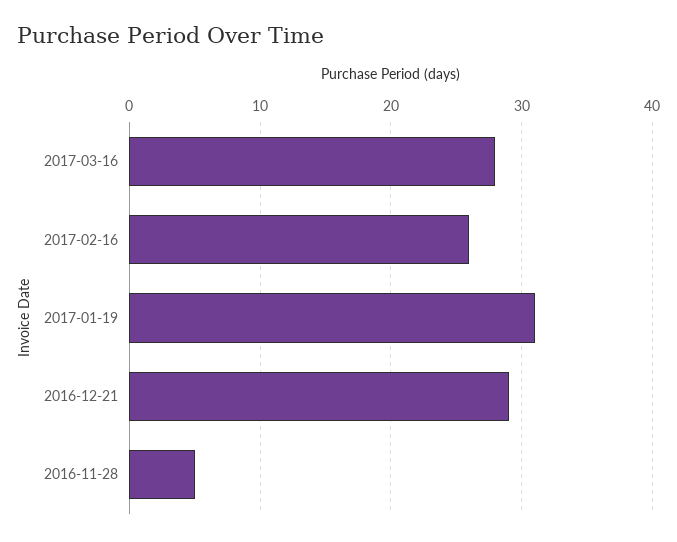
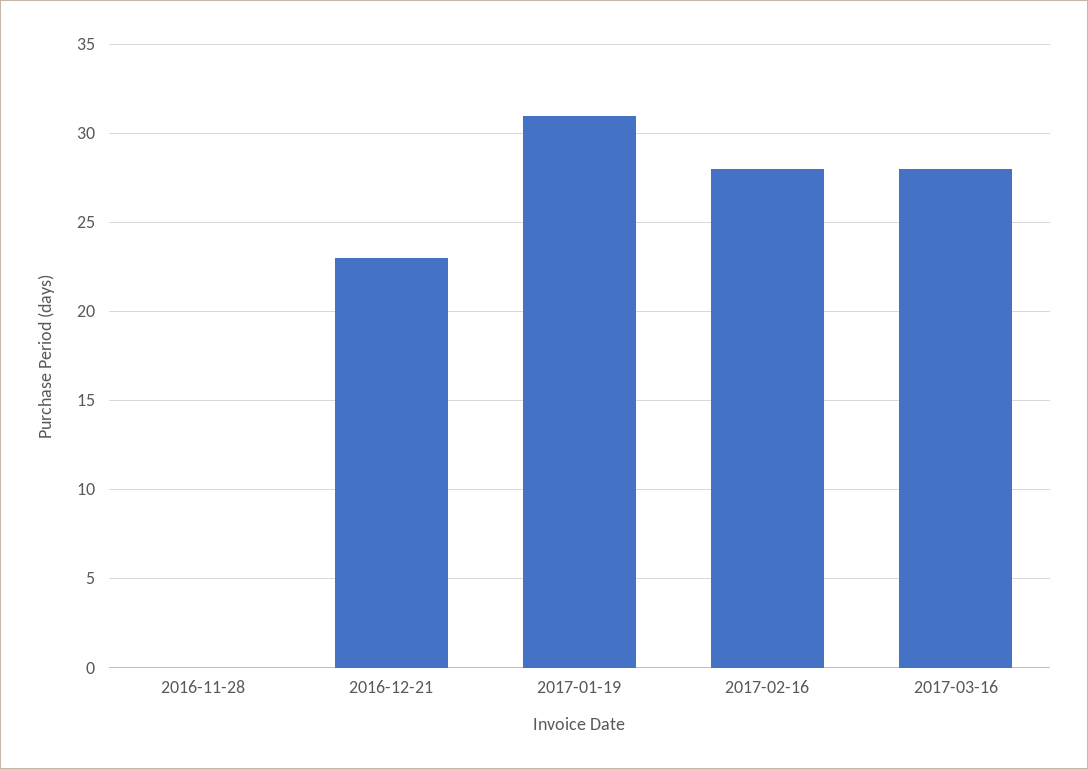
2017-02-16: 26 -> 28
2016-12-21: 29 -> 23
2016-11-28: 5 -> 0

